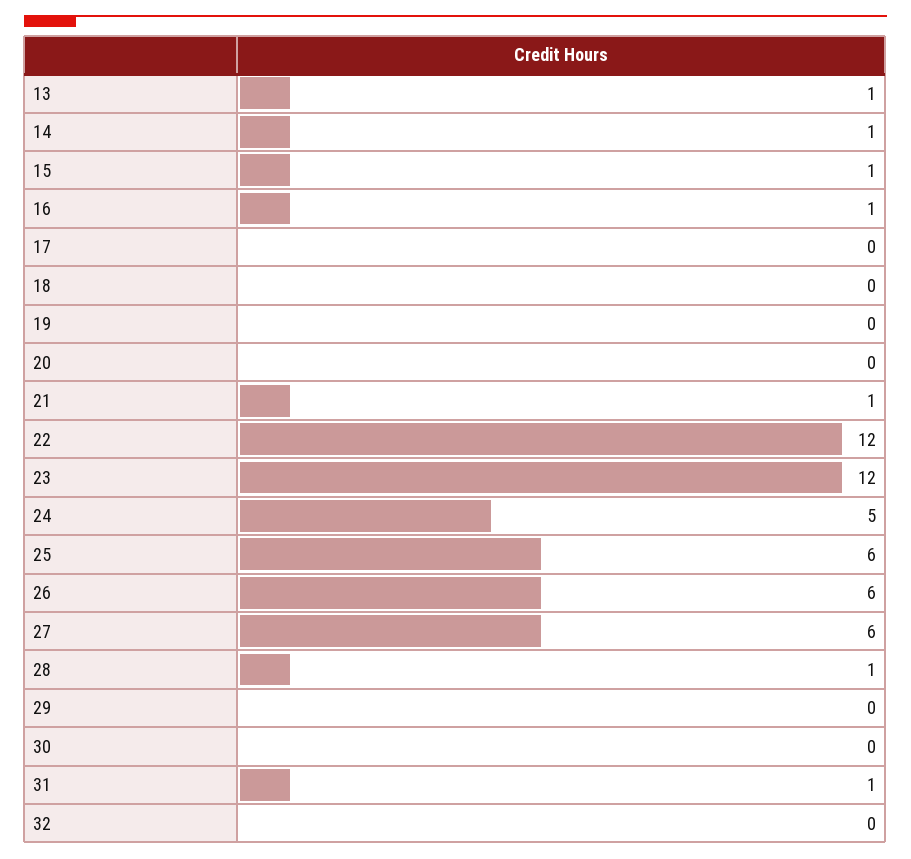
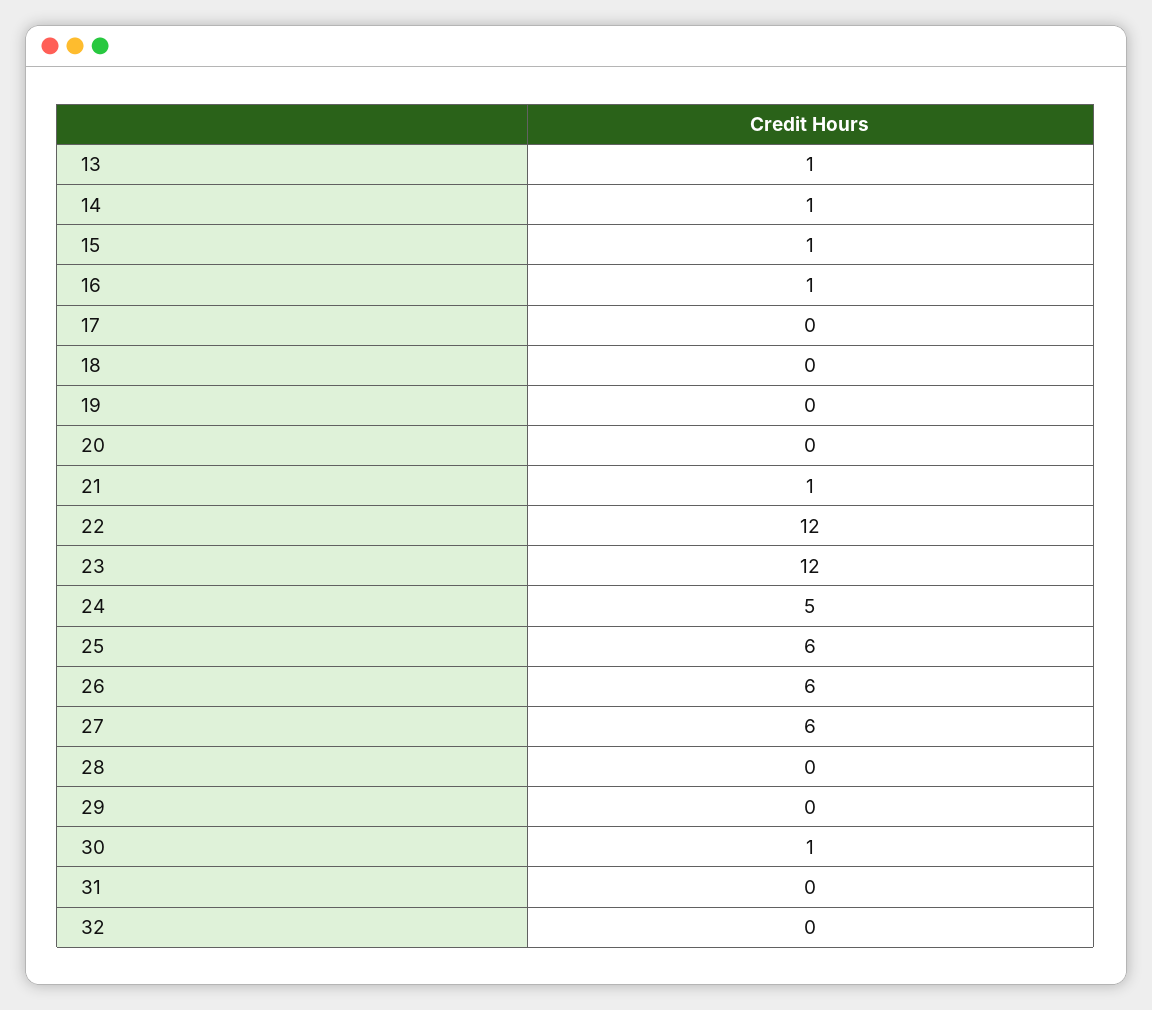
28: 1 -> 0
30: 0 -> 1
31: 1 -> 0

